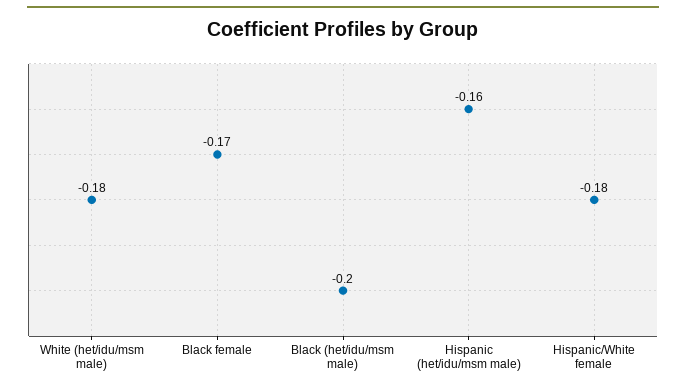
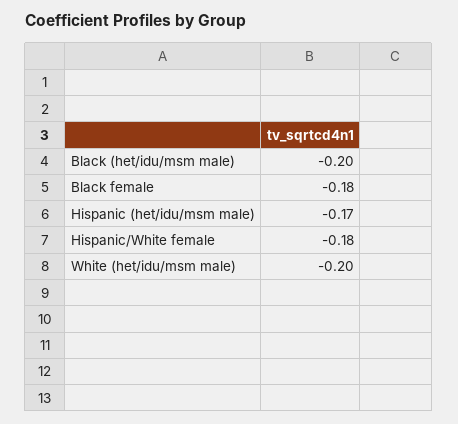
White (het/idu/msm male): -0.18 -> -0.2
Black female: -0.17 -> -0.18
Hispanic (het/idu/msm male): -0.16 -> -0.17

